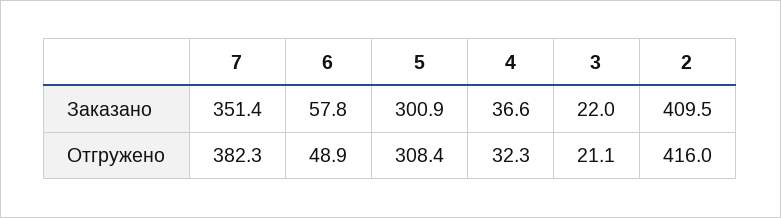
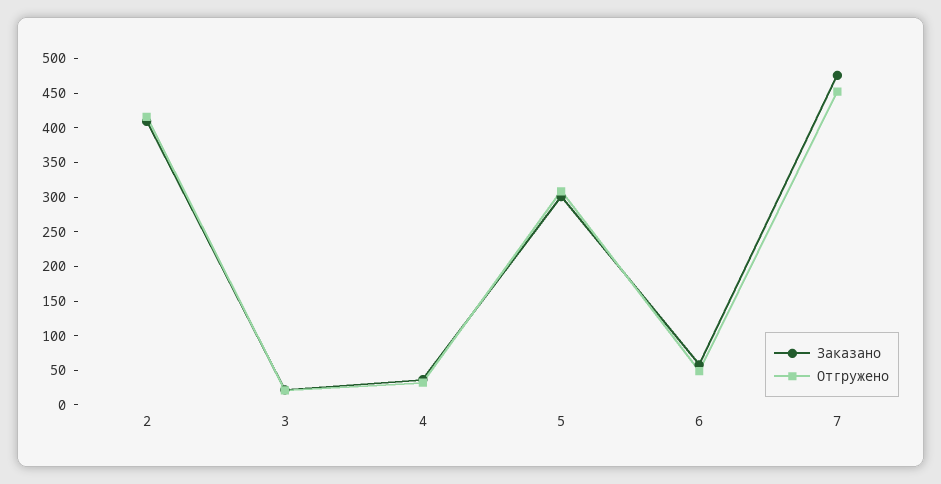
Заказано, 7: 351.4 -> 475
Отгружено, 7: 382.3 -> 450

